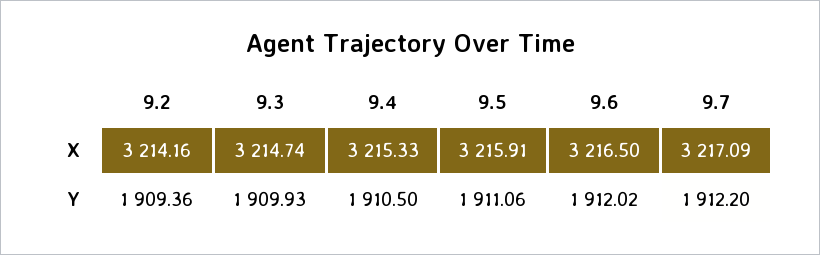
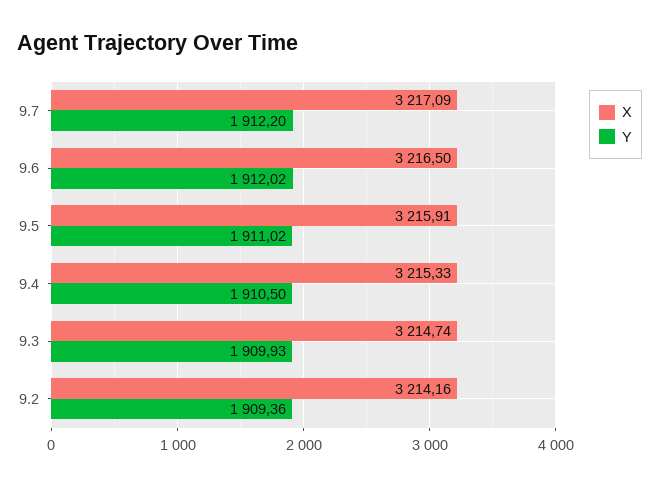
Y, 9.5: 1911.06 -> 1911.02

